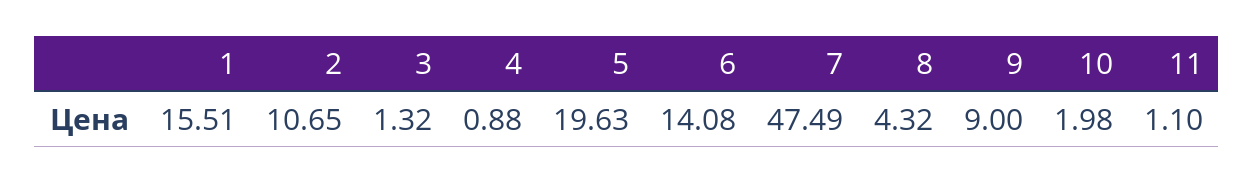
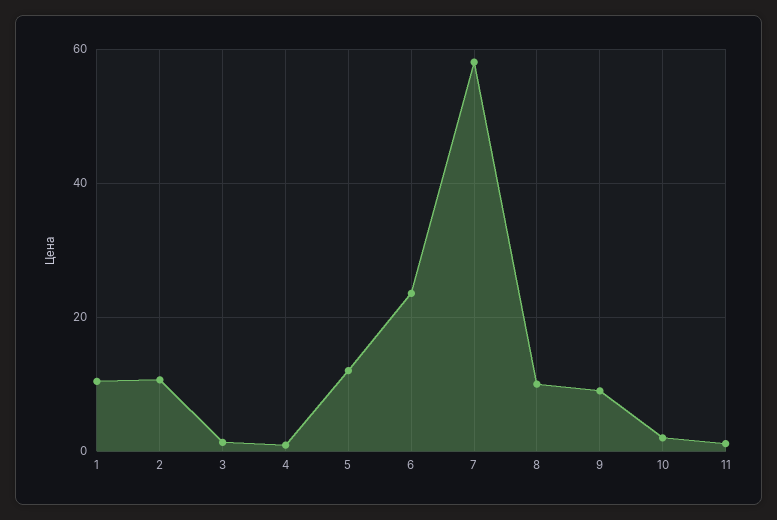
1: 15.51 -> 10
5: 19.63 -> 12
6: 14.08 -> 24
7: 47.49 -> 58
8: 4.32 -> 10

